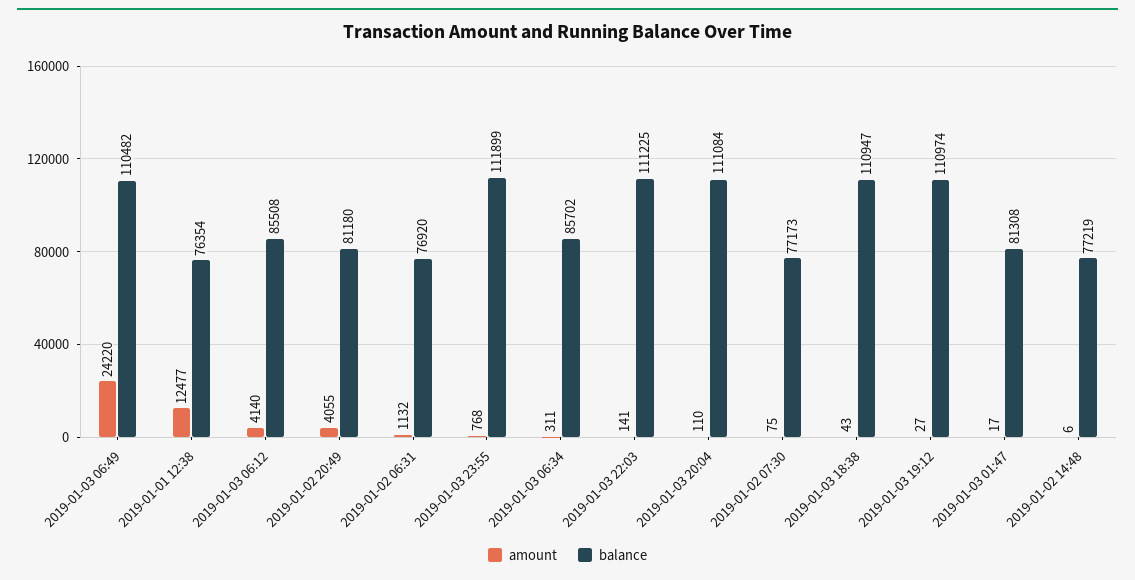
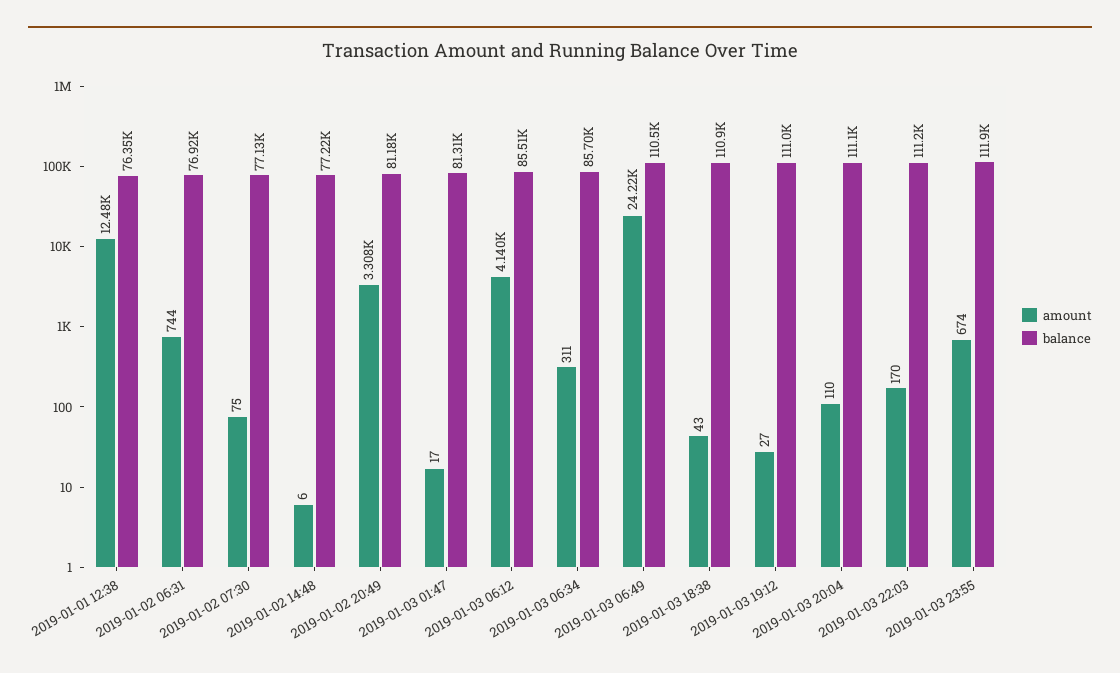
amount, 2019-01-02 20:49: 4055 -> 3308
amount, 2019-01-02 06:31: 1132 -> 744
amount, 2019-01-03 23:55: 768 -> 674
amount, 2019-01-03 22:03: 141 -> 170
balance, 2019-01-02 07:30: 77173 -> 77130

